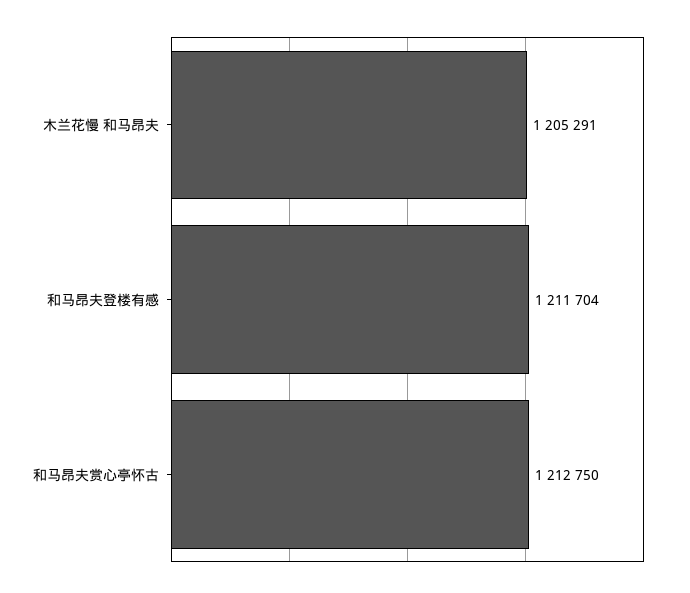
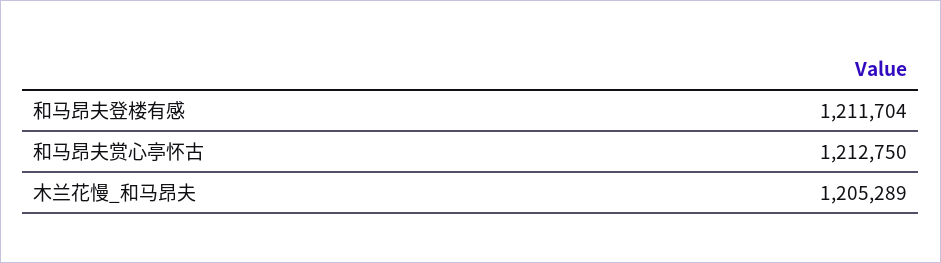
木兰花慢 和马昂夫: 1205291 -> 1205289

